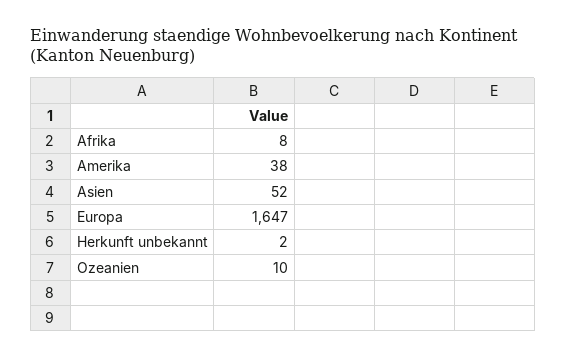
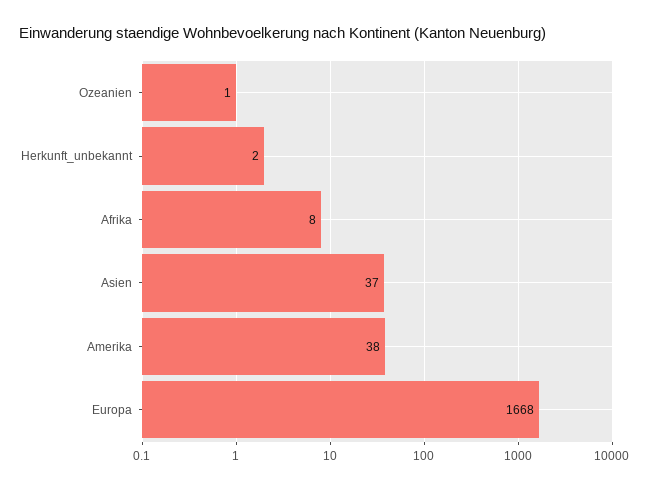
Asien: 52 -> 37
Europa: 1647 -> 1668
Ozeanien: 10 -> 1

